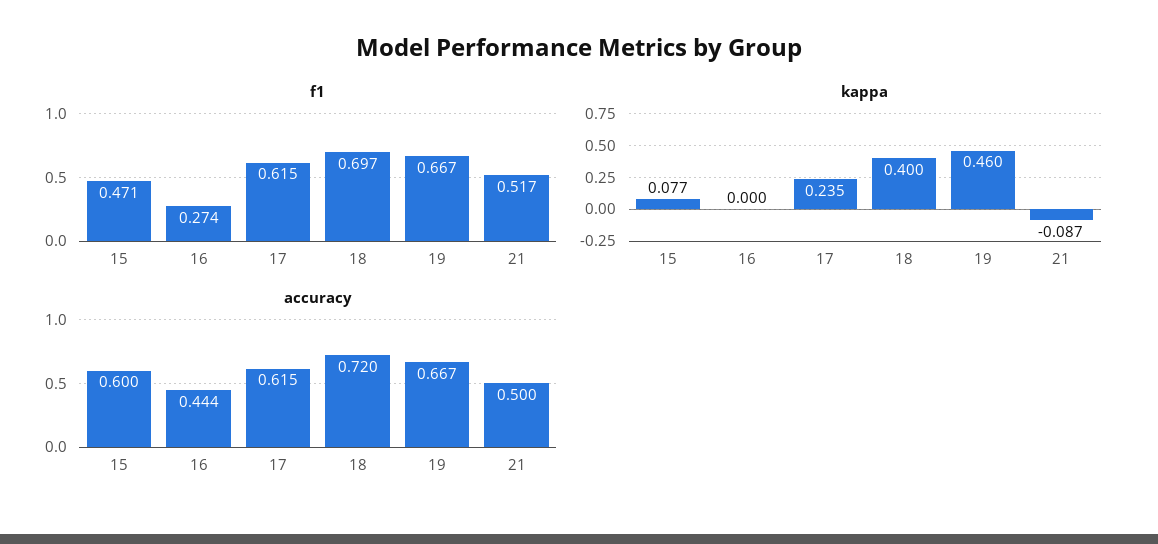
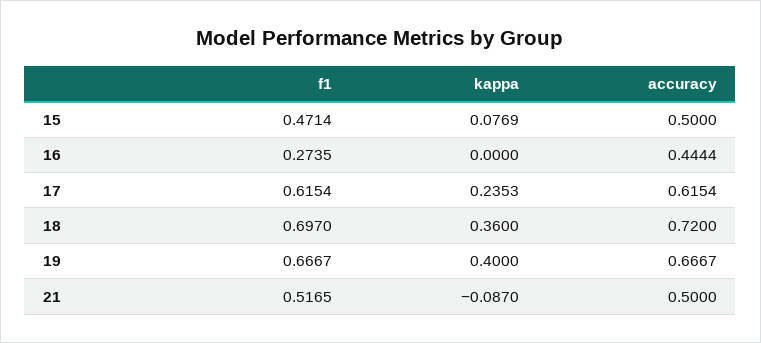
kappa, 18: 0.4 -> 0.36
kappa, 19: 0.46 -> 0.4
accuracy, 15: 0.6 -> 0.5

